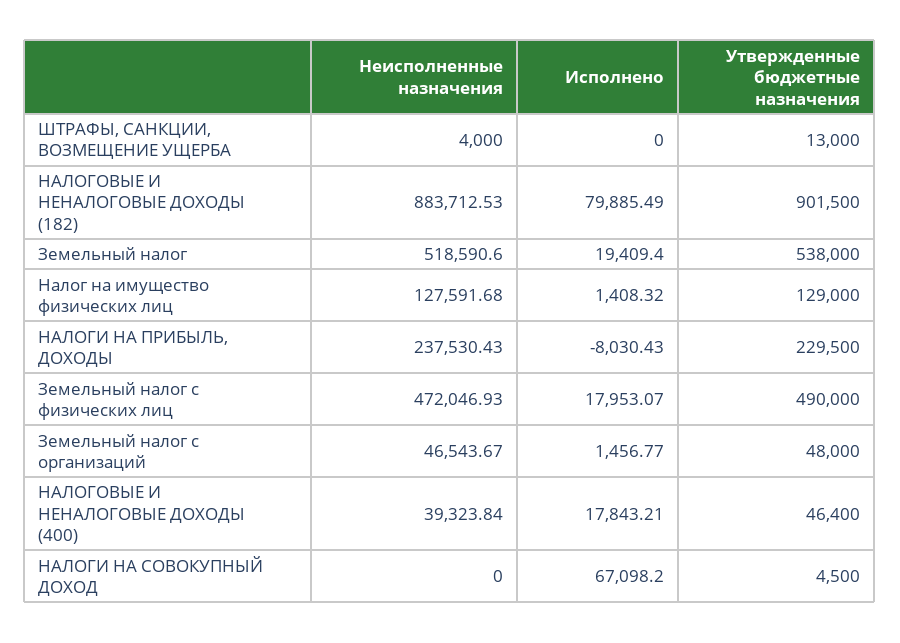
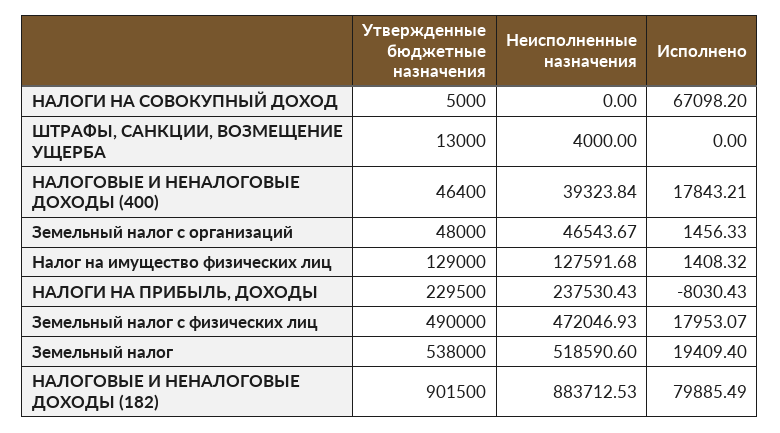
Исполнено, Земельный налог с организаций: 1456.77 -> 1456.33
Утвержденные бюджетные назначения, НАЛОГИ НА СОВОКУПНЫЙ ДОХОД: 4500 -> 5000

